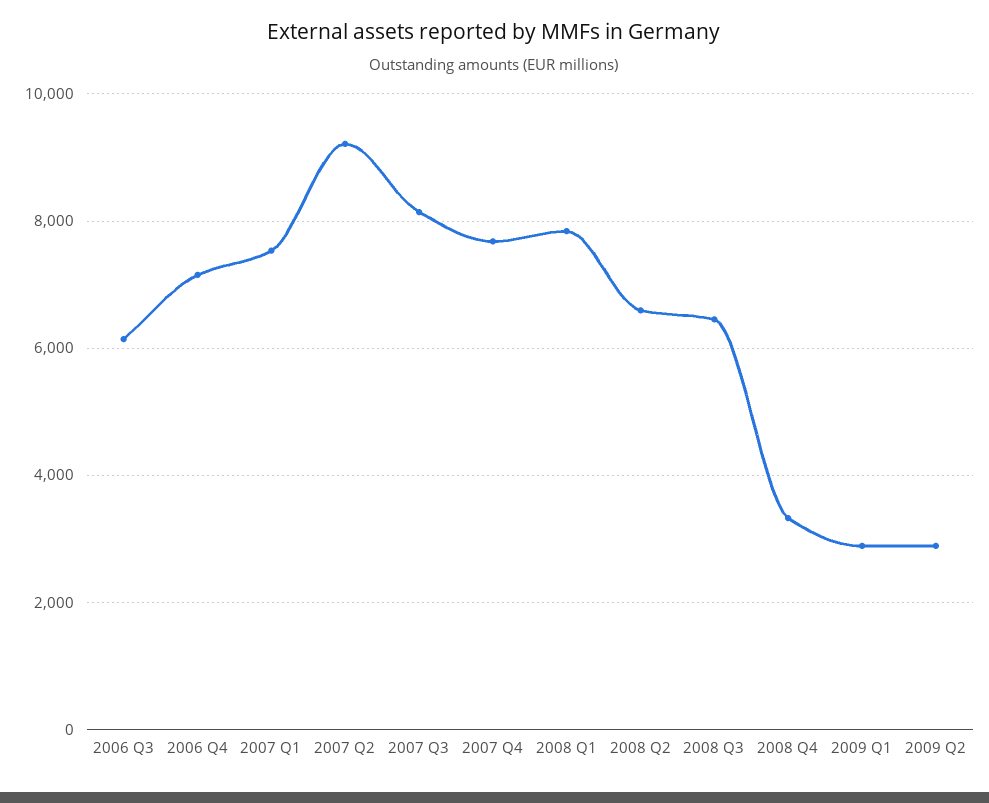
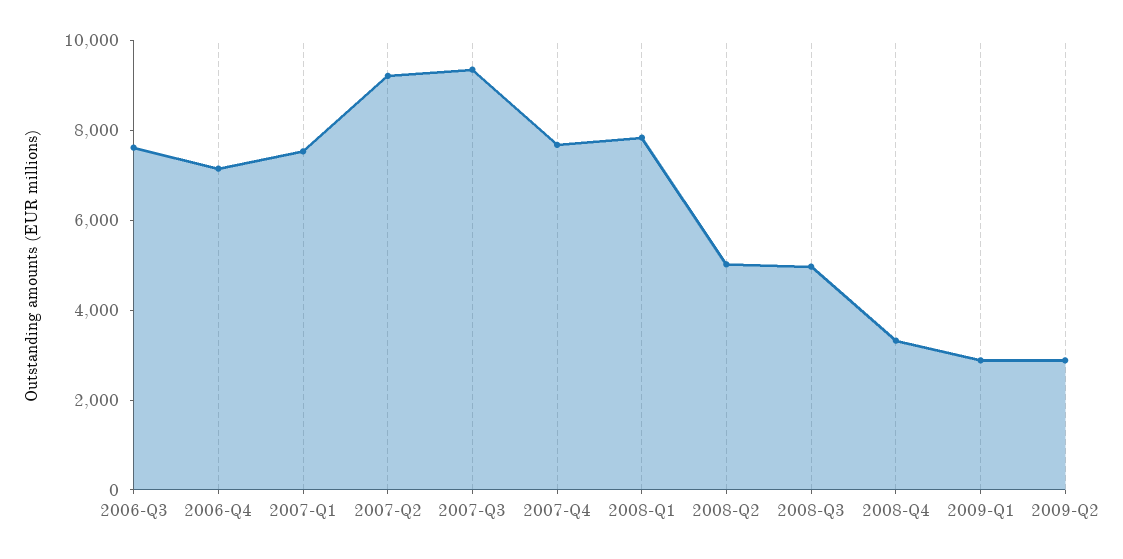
2006 Q3: 6200 -> 7500
2007 Q3: 8200 -> 9500
2008 Q2: 6600 -> 5000
2008 Q3: 6400 -> 5000

